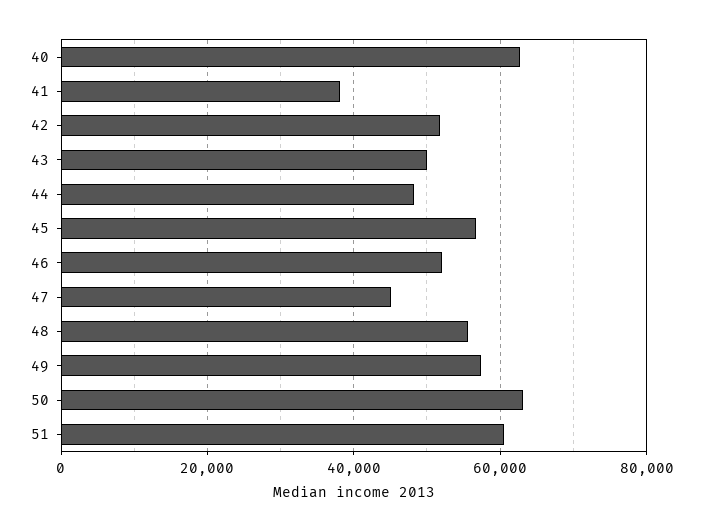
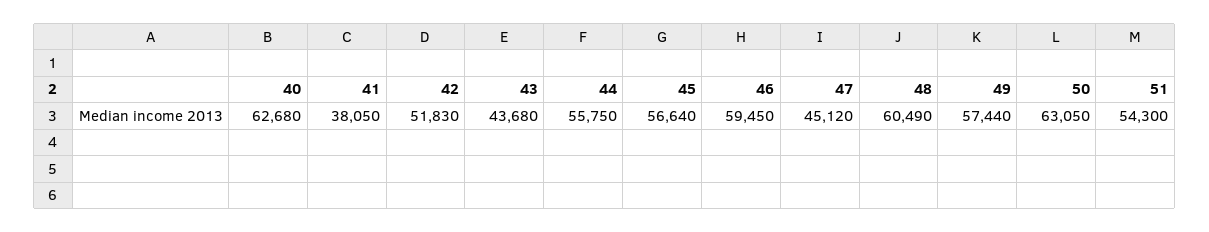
43: 50000 -> 43680
44: 48000 -> 55750
46: 52000 -> 59450
48: 56000 -> 60490
51: 60000 -> 54300

